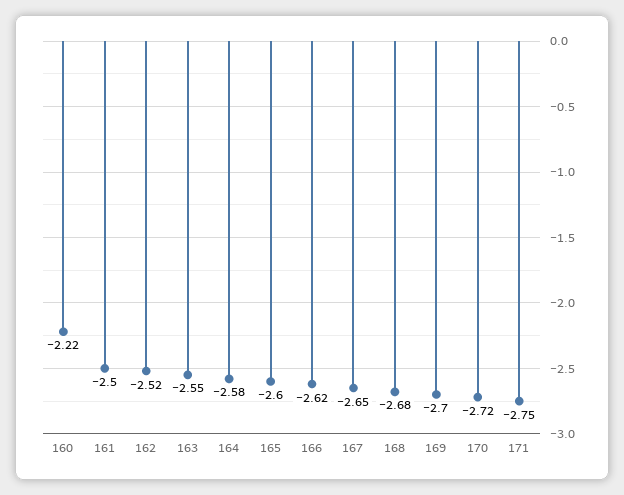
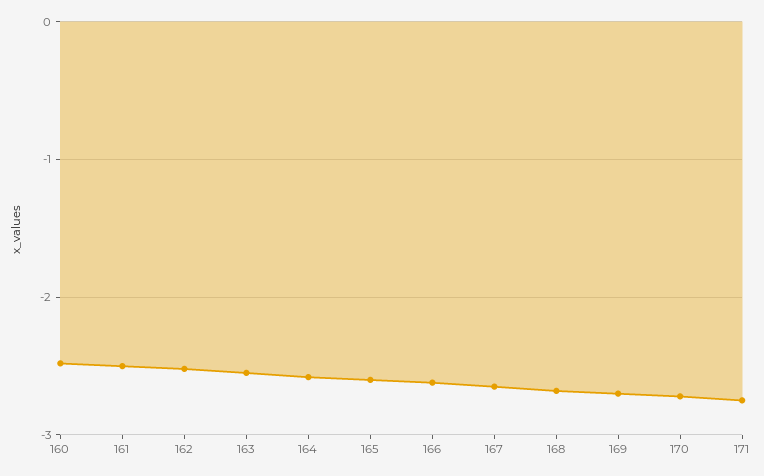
160: -2.22 -> -2.5

